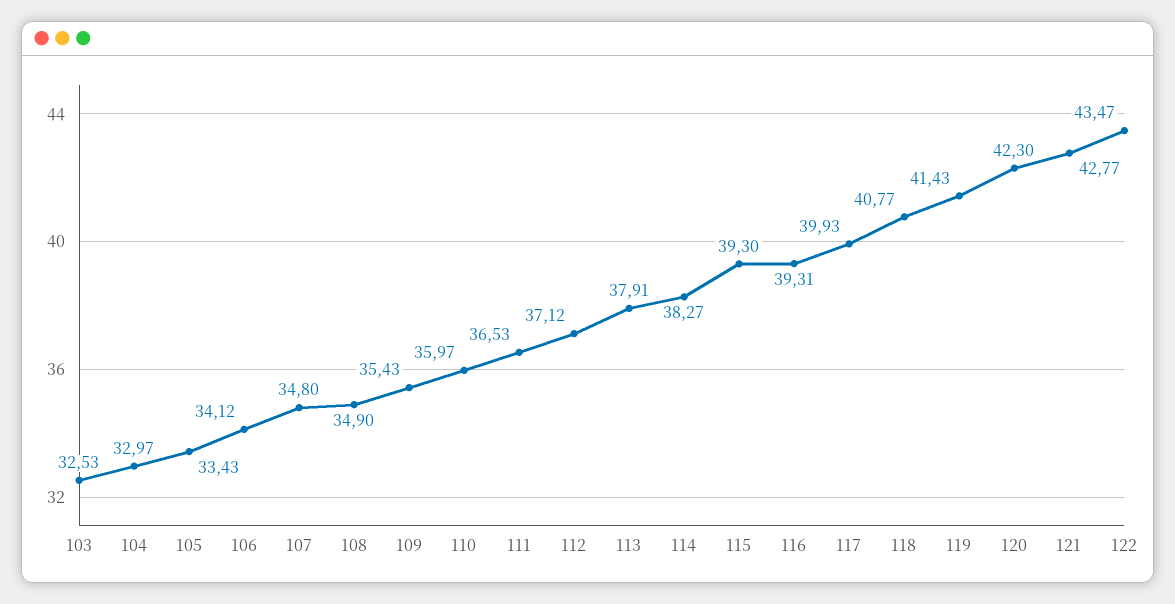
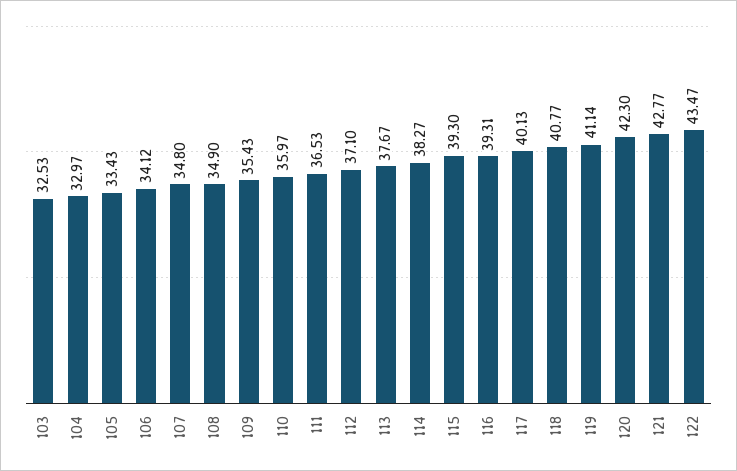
112: 37.12 -> 37.1
113: 37.91 -> 37.67
117: 39.93 -> 40.13
119: 41.43 -> 41.14

